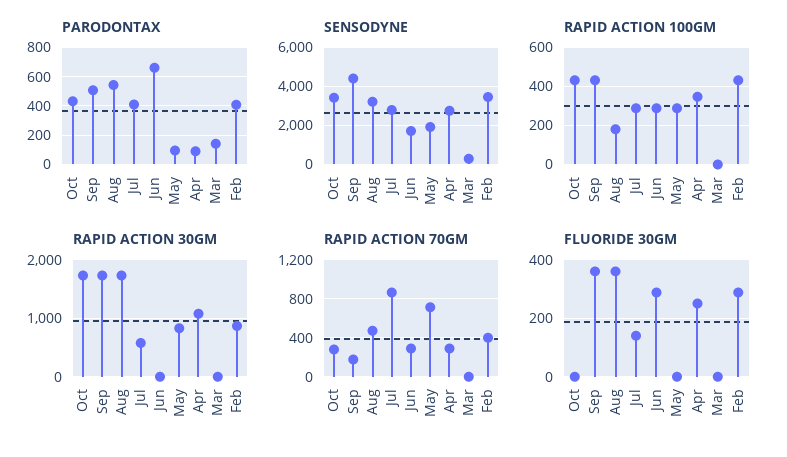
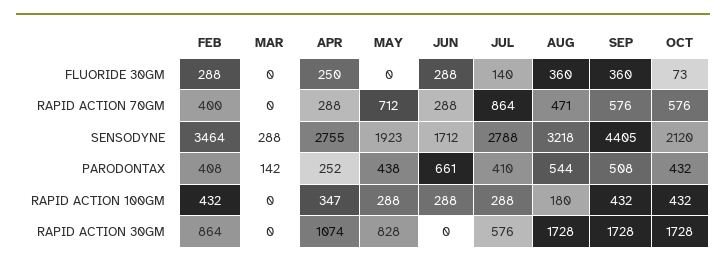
PARODONTAX, May: 100 -> 438
PARODONTAX, Apr: 100 -> 252
SENSODYNE, Oct: 3500 -> 2120
RAPID ACTION 70GM, Oct: 300 -> 576
RAPID ACTION 70GM, Sep: 200 -> 576
FLUORIDE 30GM, Oct: 0 -> 73

